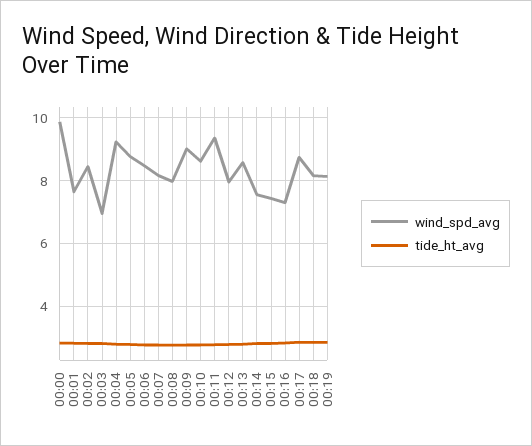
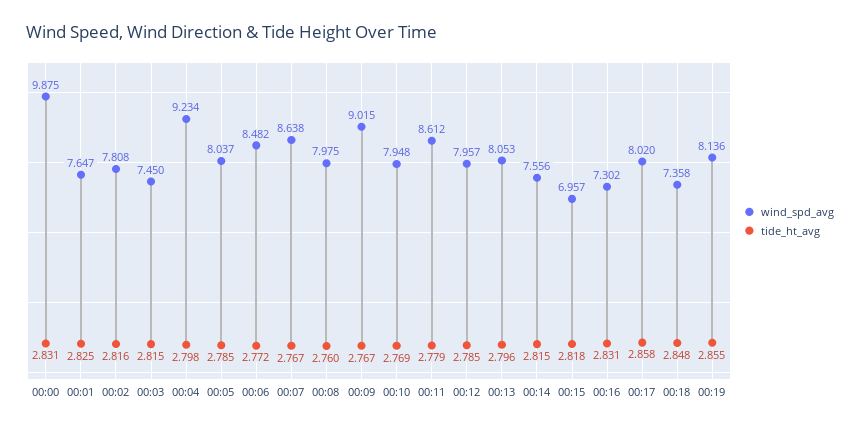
wind_spd_avg, 00:02: 8.4 -> 7.808
wind_spd_avg, 00:03: 7 -> 7.45
wind_spd_avg, 00:05: 8.8 -> 8.037
wind_spd_avg, 00:07: 8.2 -> 8.638
wind_spd_avg, 00:10: 8.6 -> 7.948
wind_spd_avg, 00:11: 9.4 -> 8.612
wind_spd_avg, 00:13: 8.6 -> 8.053
wind_spd_avg, 00:15: 7.4 -> 6.957
wind_spd_avg, 00:17: 8.8 -> 8.02
wind_spd_avg, 00:18: 8.2 -> 7.358

